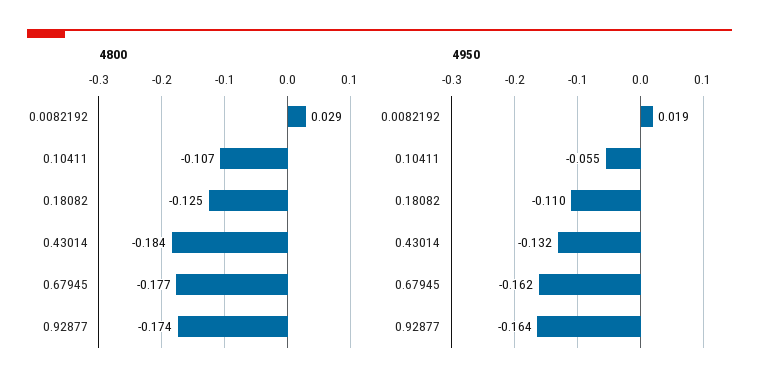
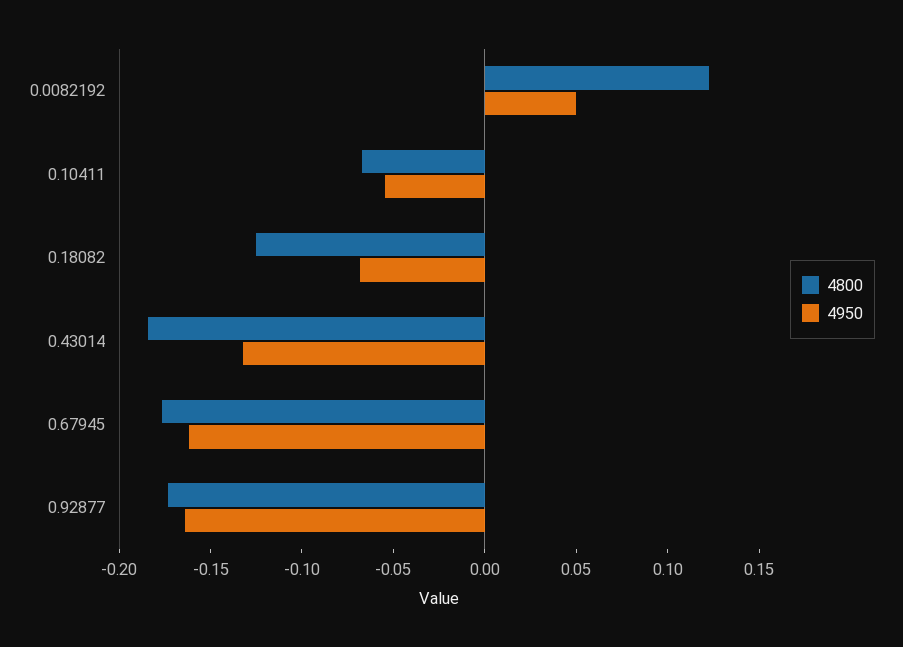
4800, 0.0082192: 0.029 -> 0.12
4800, 0.10411: -0.107 -> -0.07
4950, 0.0082192: 0.019 -> 0.05
4950, 0.18082: -0.11 -> -0.07

